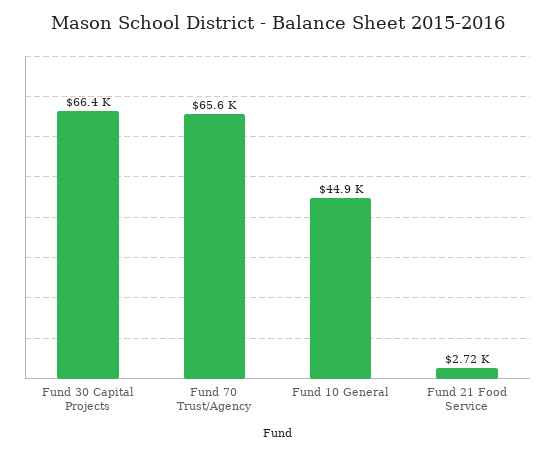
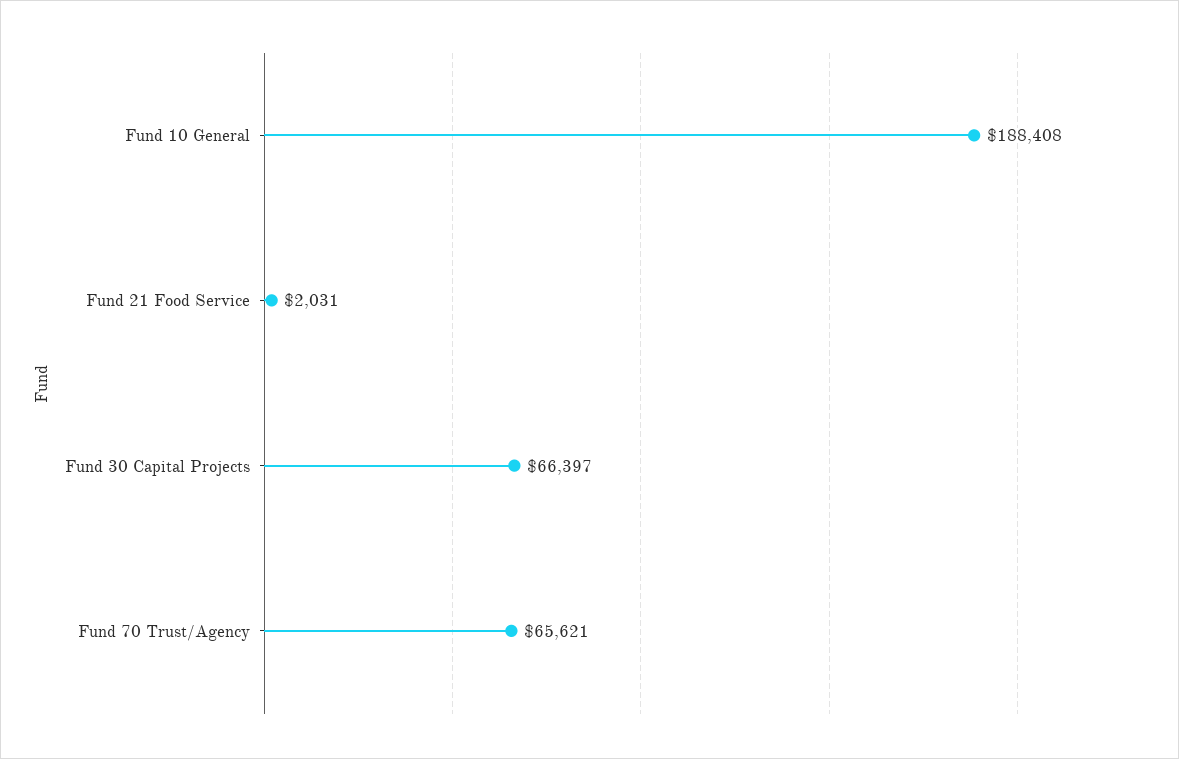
Fund 10 General: 44900 -> 188408
Fund 21 Food Service: 2720 -> 2031

